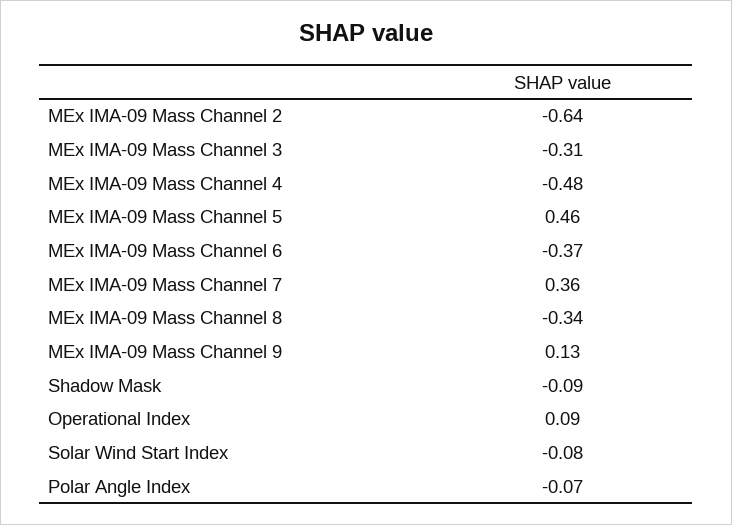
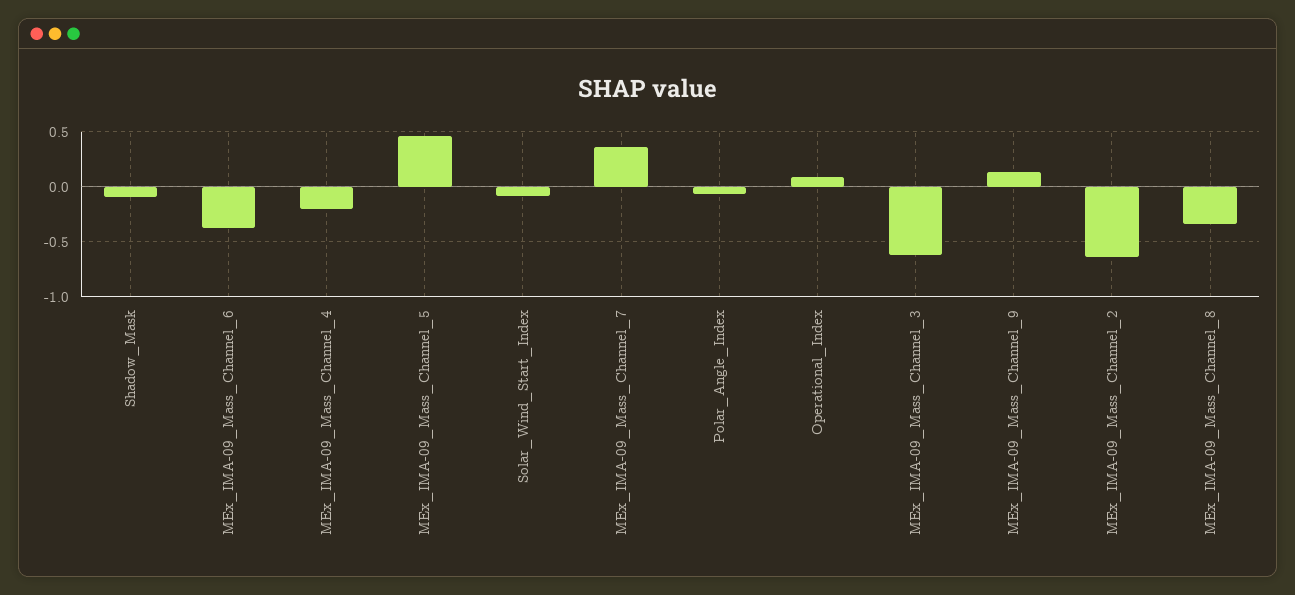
MEx IMA-09 Mass Channel 3: -0.31 -> -0.6
MEx IMA-09 Mass Channel 4: -0.48 -> -0.2

